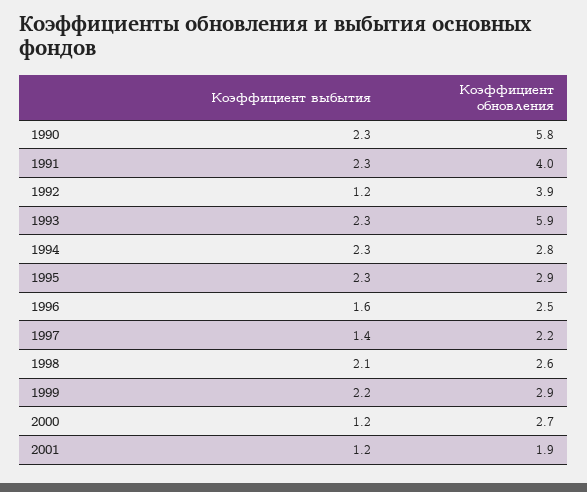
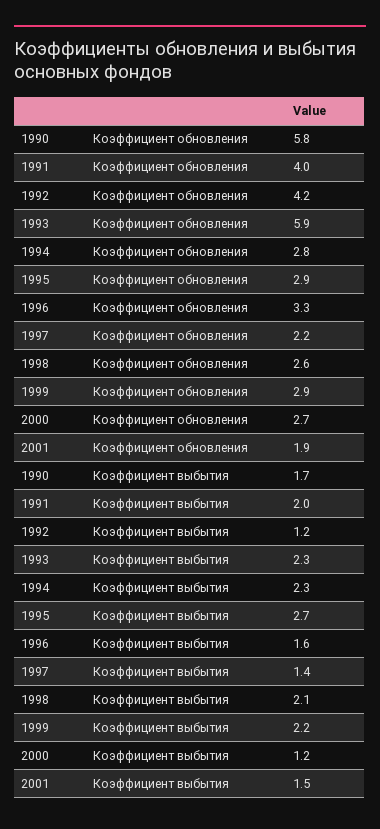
Коэффициент выбытия, 1990: 2.3 -> 1.7
Коэффициент выбытия, 1991: 2.3 -> 2
Коэффициент обновления, 1992: 3.9 -> 4.2
Коэффициент выбытия, 1995: 2.3 -> 2.7
Коэффициент обновления, 1996: 2.5 -> 3.3
Коэффициент выбытия, 2001: 1.2 -> 1.5

